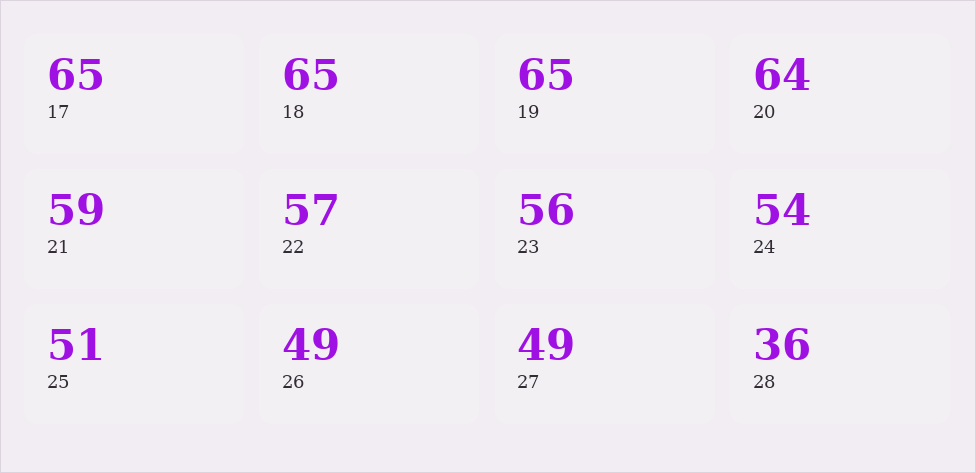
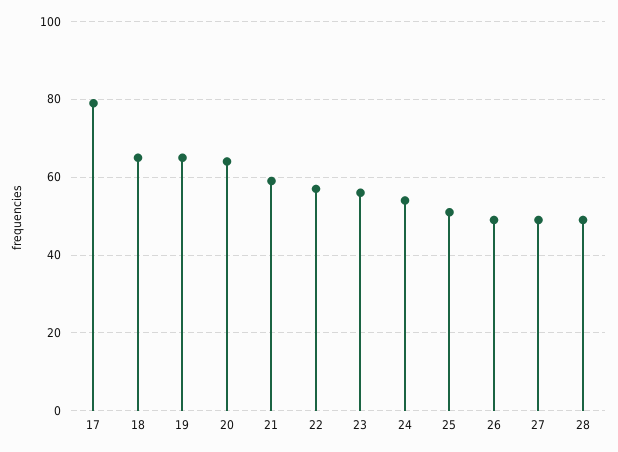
17: 65 -> 80
28: 36 -> 50

